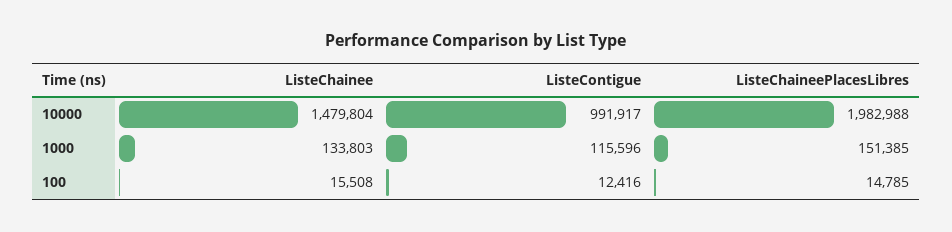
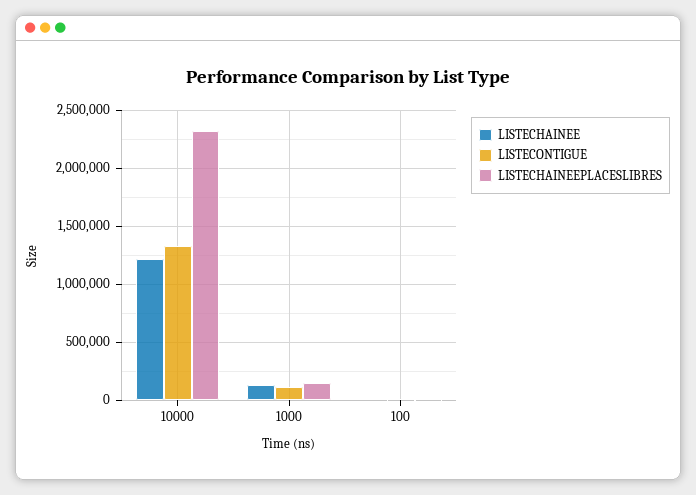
ListeChainee, 10000: 1479804 -> 1200000
ListeContigue, 10000: 991917 -> 1300000
ListeChaineePlacesLibres, 10000: 1982988 -> 2300000

